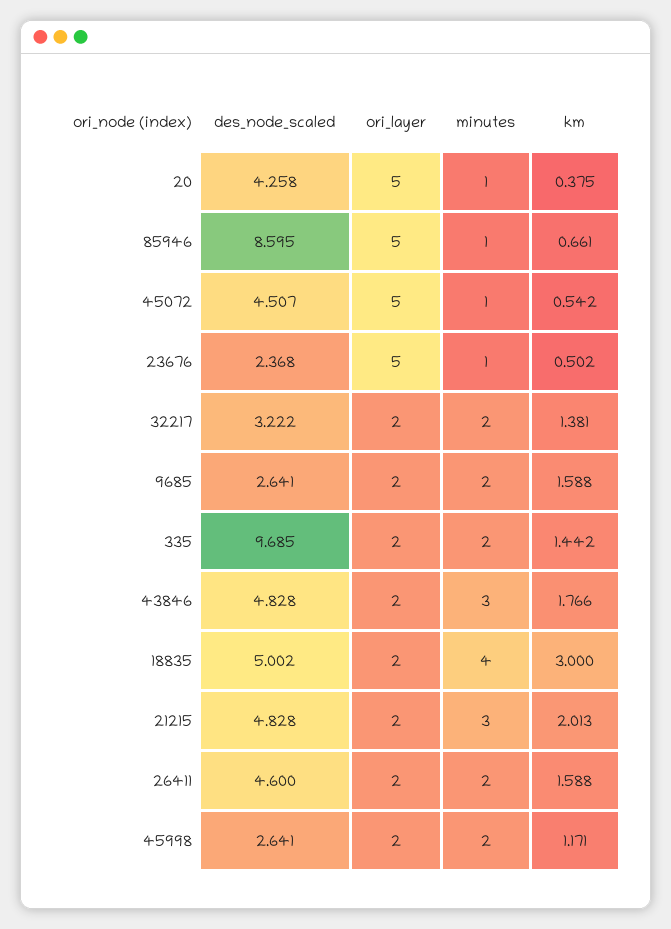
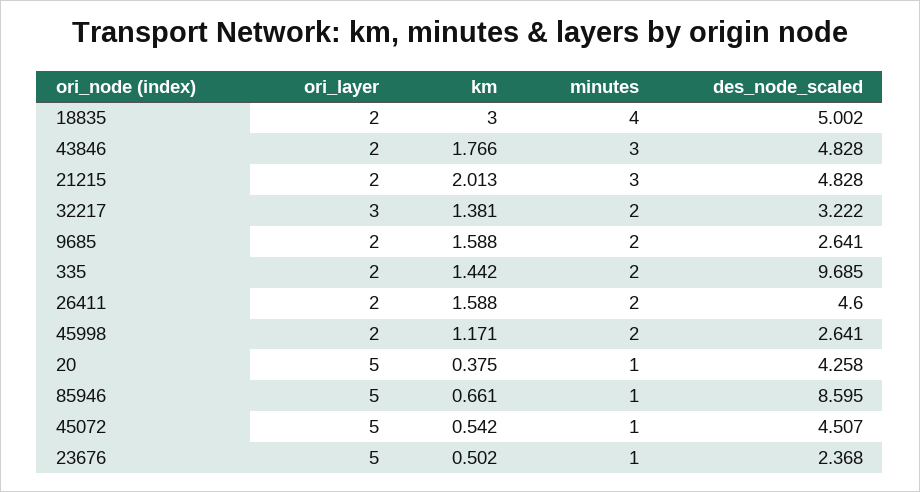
ori_layer, 32217: 2 -> 3

